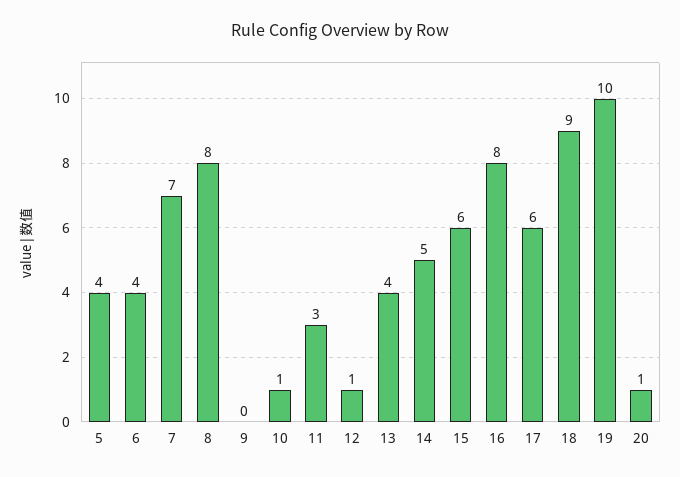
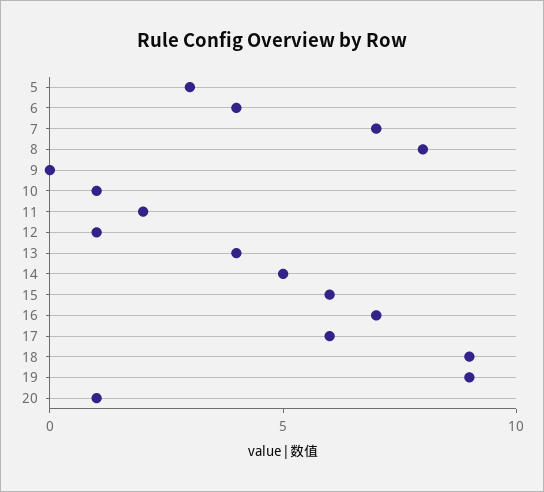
5: 4 -> 3
11: 3 -> 2
16: 8 -> 7
19: 10 -> 9

